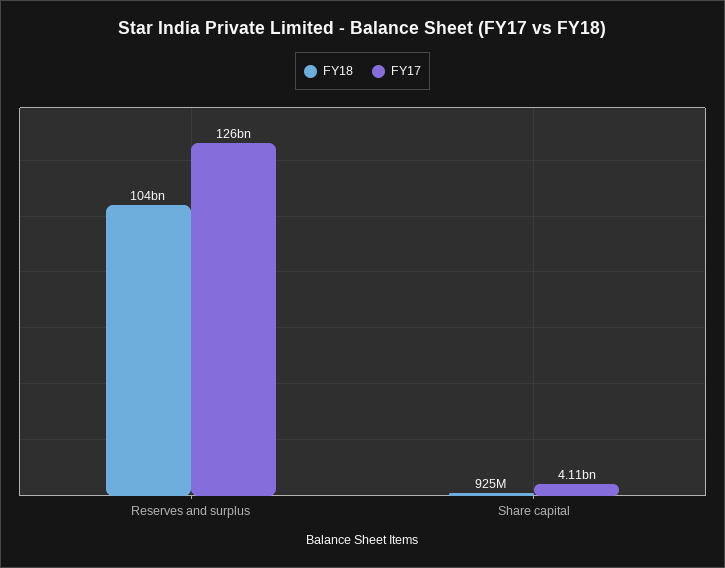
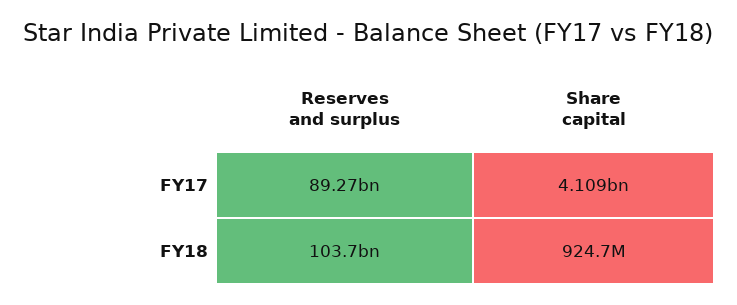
FY17, Reserves and surplus: 126000000000 -> 89270000000

